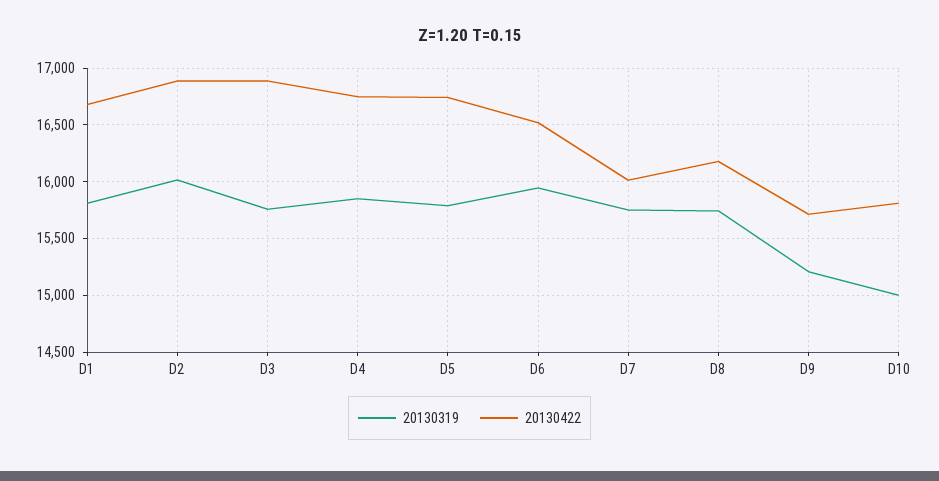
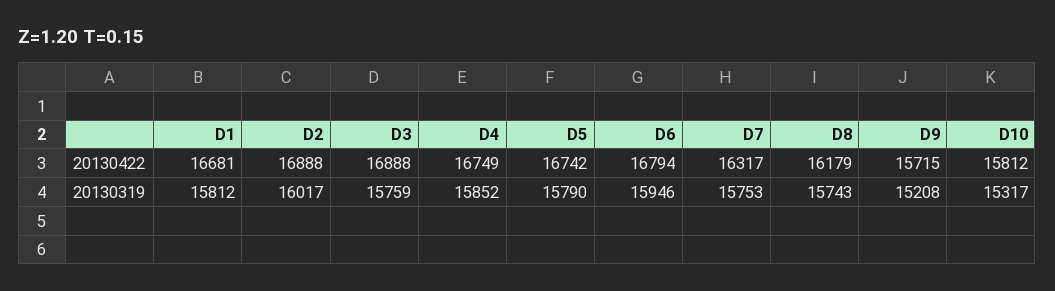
20130422, D6: 16500 -> 16794
20130422, D7: 16000 -> 16317
20130319, D10: 15000 -> 15317

